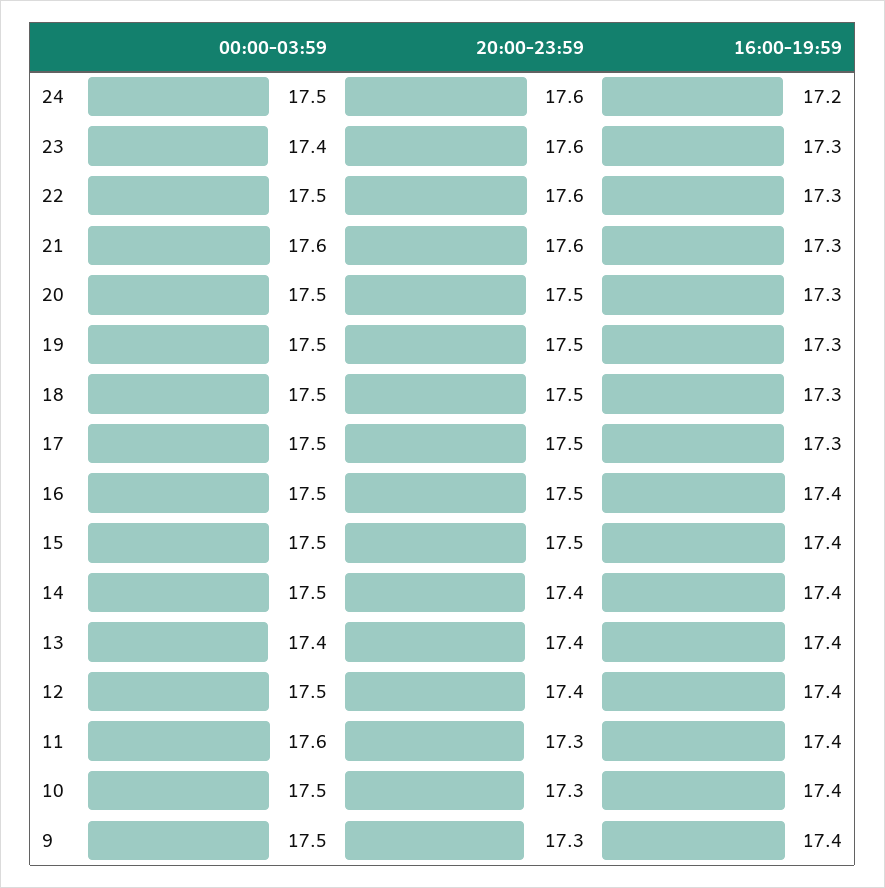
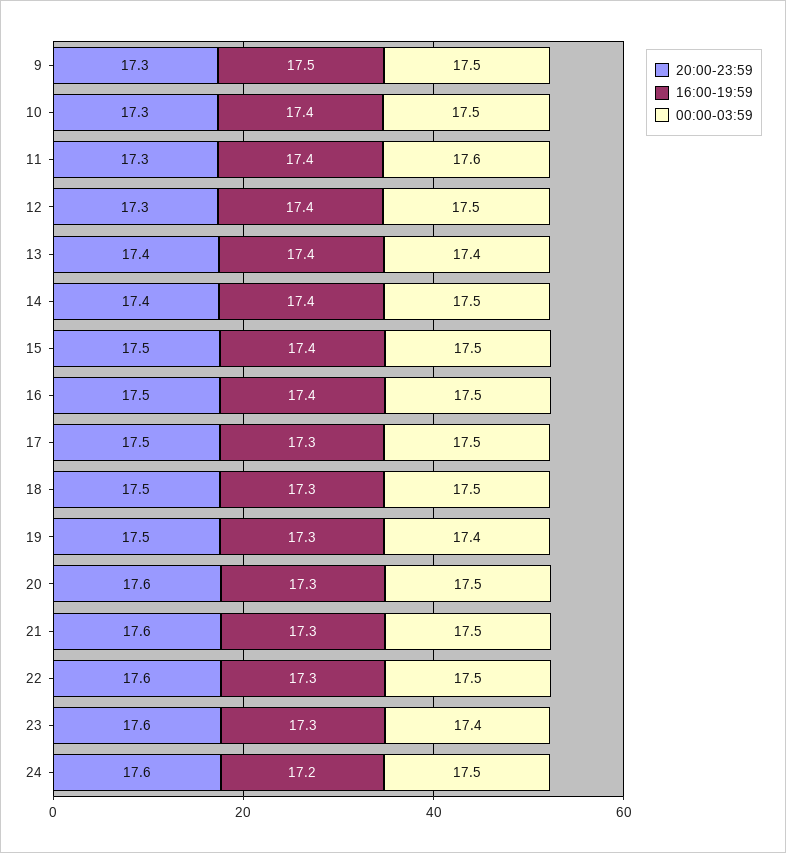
00:00-03:59, 21: 17.6 -> 17.5
20:00-23:59, 20: 17.5 -> 17.6
00:00-03:59, 19: 17.5 -> 17.4
20:00-23:59, 12: 17.4 -> 17.3
16:00-19:59, 9: 17.4 -> 17.5

